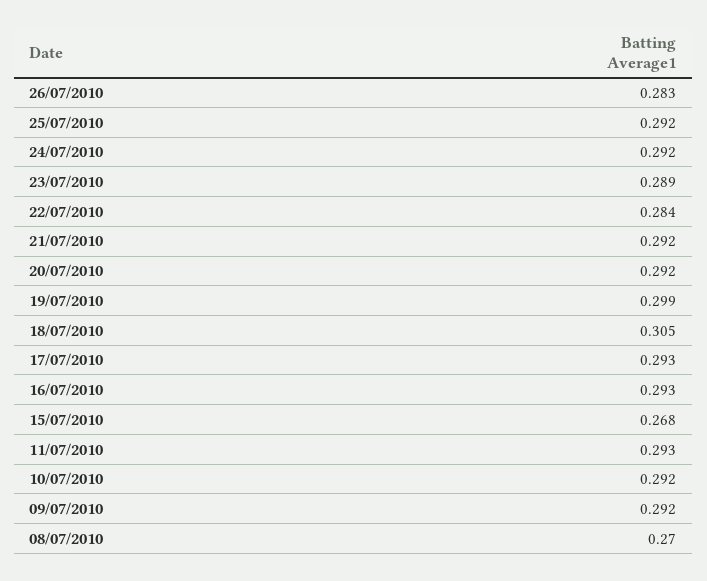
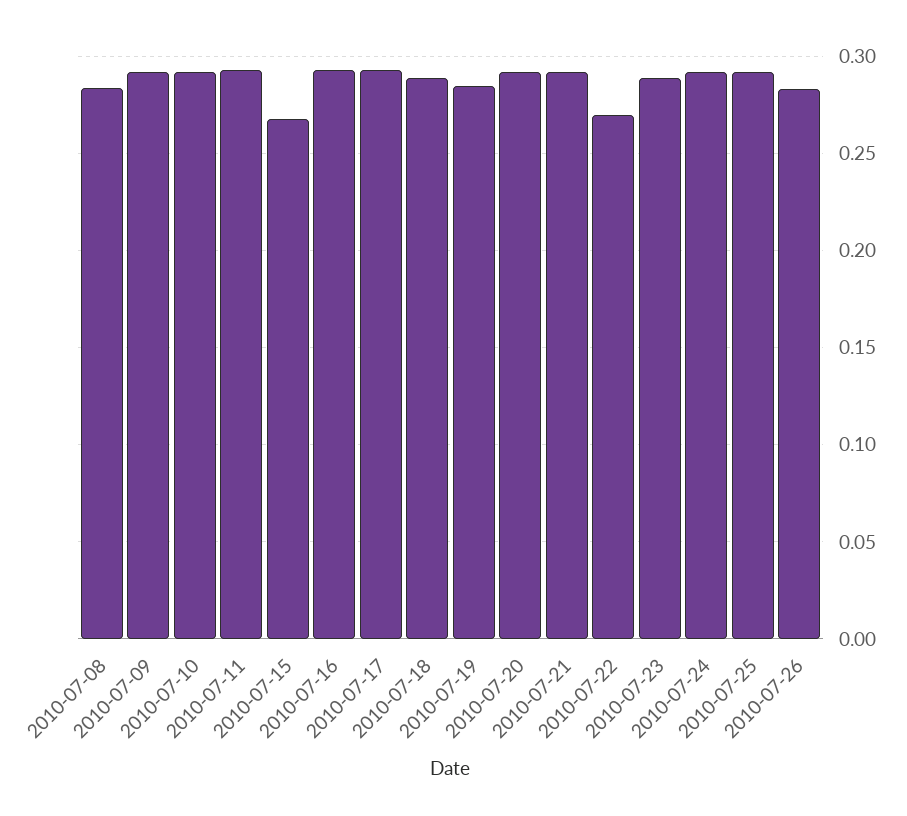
22/07/2010: 0.284 -> 0.27
19/07/2010: 0.299 -> 0.285
18/07/2010: 0.305 -> 0.29
08/07/2010: 0.27 -> 0.285

